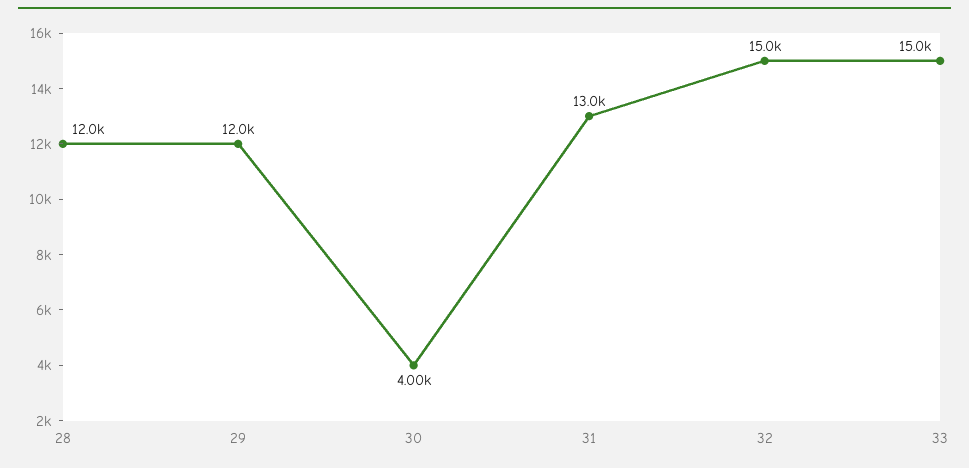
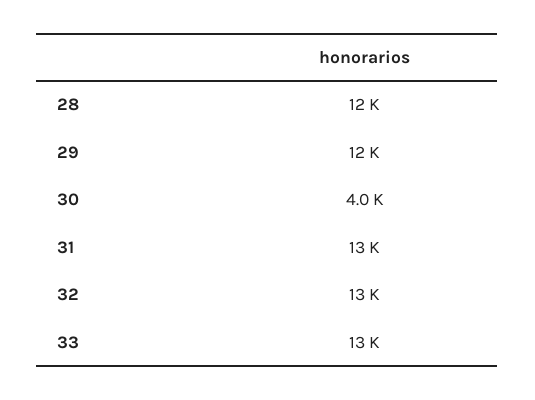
32: 15000 -> 13000
33: 15000 -> 13000

